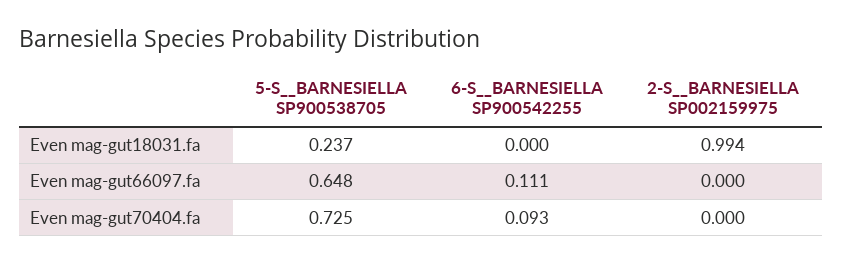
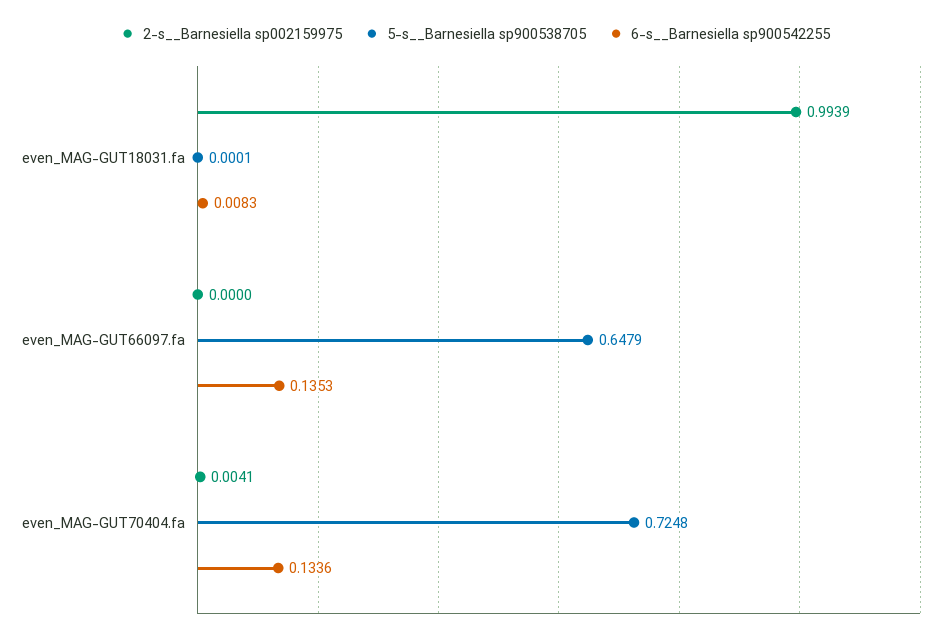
5-S__BARNESIELLA SP900538705, Even mag-gut18031.fa: 0.237 -> 0.0001
6-S__BARNESIELLA SP900542255, Even mag-gut18031.fa: 0 -> 0.0083
6-S__BARNESIELLA SP900542255, Even mag-gut66097.fa: 0.111 -> 0.1353
6-S__BARNESIELLA SP900542255, Even mag-gut70404.fa: 0.093 -> 0.1336
2-S__BARNESIELLA SP002159975, Even mag-gut70404.fa: 0 -> 0.0041

